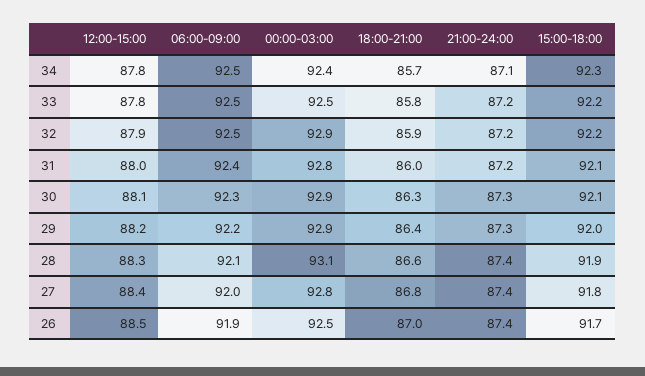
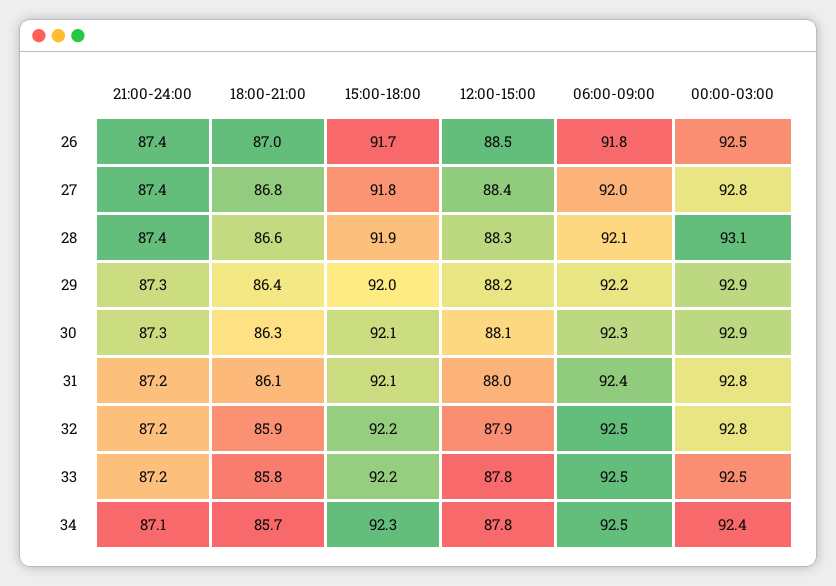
00:00-03:00, 32: 92.9 -> 92.8
18:00-21:00, 31: 86 -> 86.1
06:00-09:00, 26: 91.9 -> 91.8

